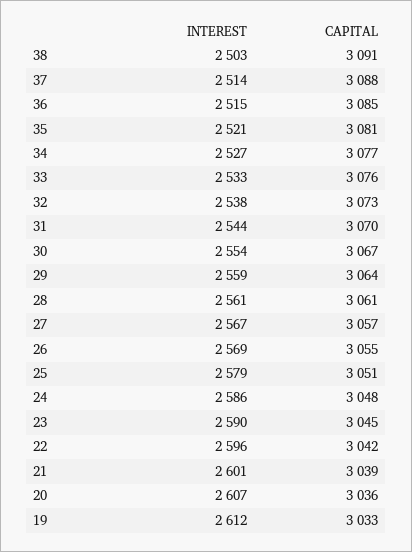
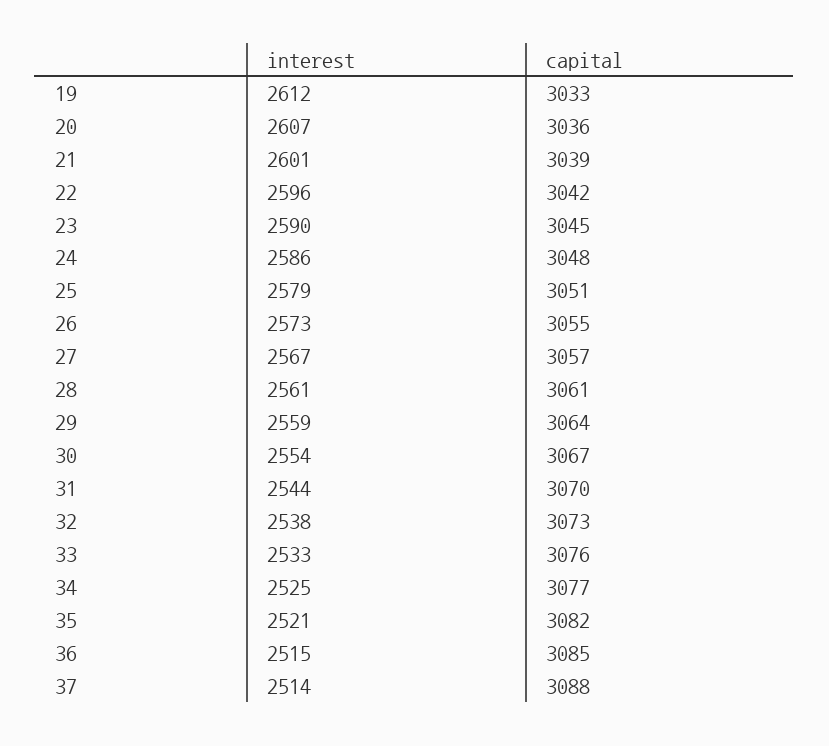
INTEREST, 38: 2503 -> none
CAPITAL, 38: 3091 -> none
CAPITAL, 35: 3081 -> 3082
INTEREST, 34: 2527 -> 2525
INTEREST, 26: 2569 -> 2573

